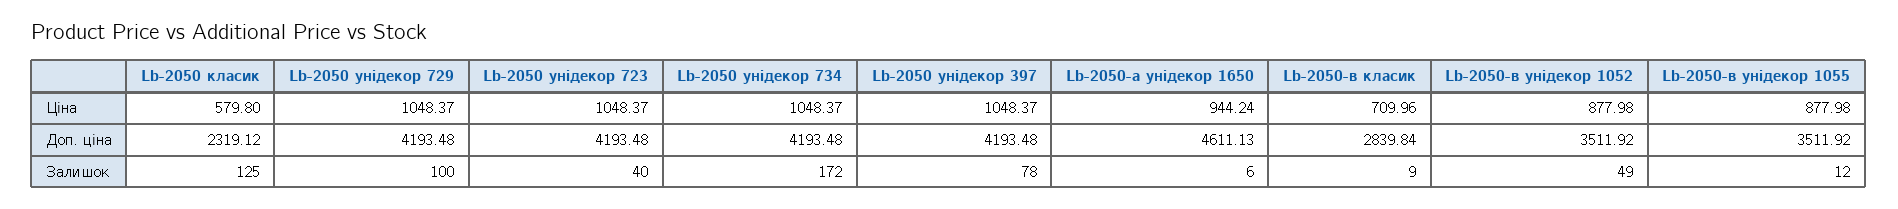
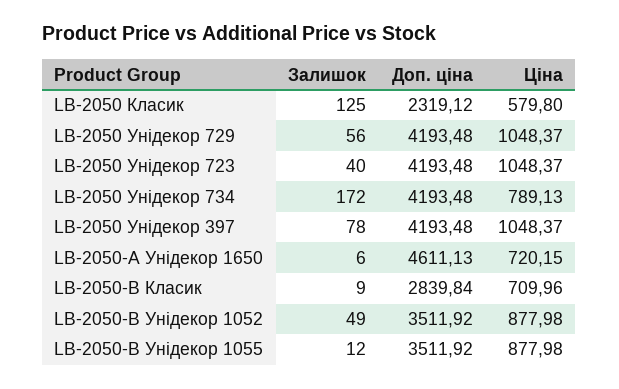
Lb-2050 унідекор 734, Ціна: 1048.37 -> 789.13
Lb-2050-а унідекор 1650, Ціна: 944.24 -> 720.15
Lb-2050 унідекор 729, Залишок: 100 -> 56

